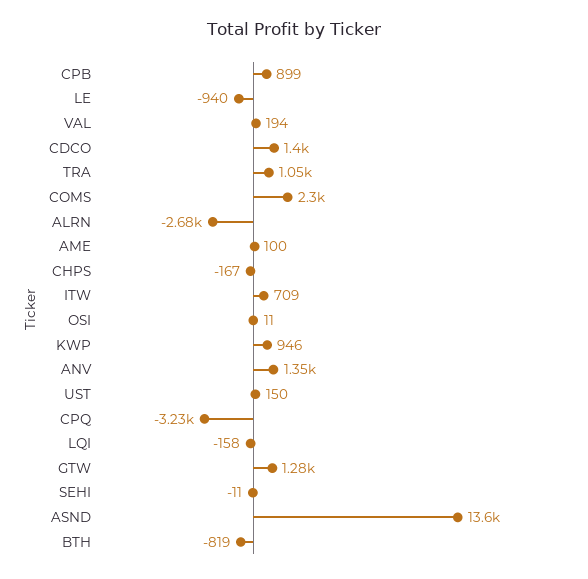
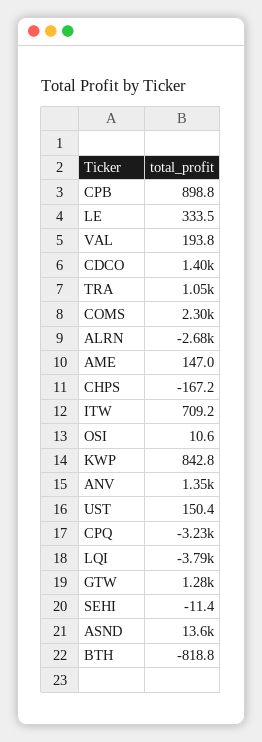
LE: -940 -> 333.5
AME: 100 -> 147
KWP: 946 -> 842.8
LQI: -158 -> -3790

